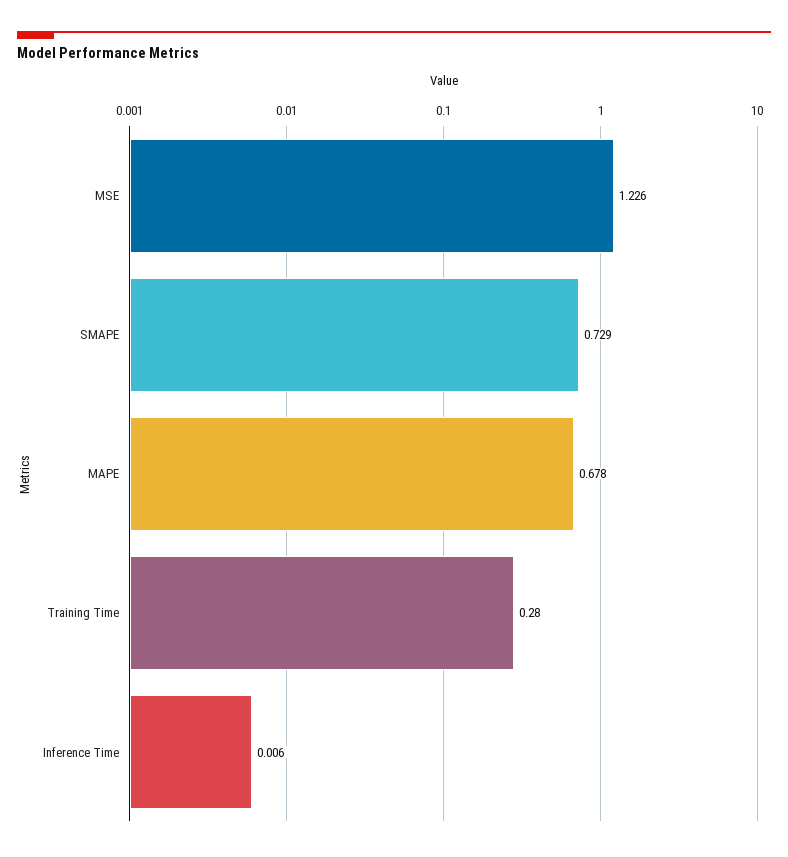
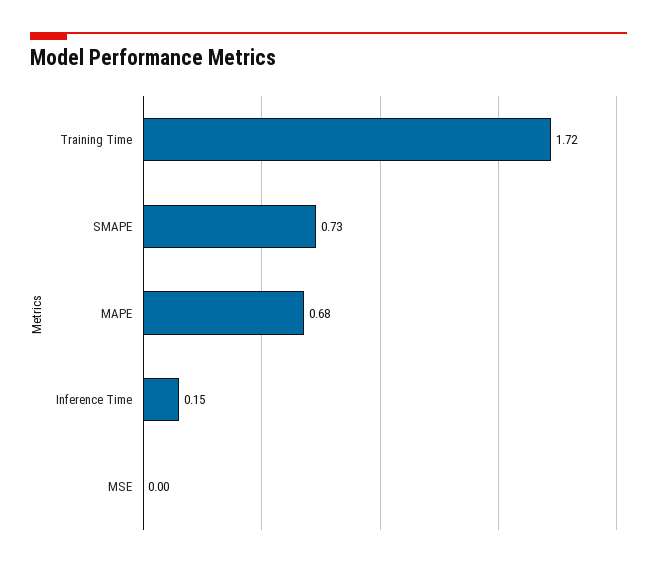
MSE: 1.226 -> 0
Training Time: 0.28 -> 1.72
Inference Time: 0.006 -> 0.15

